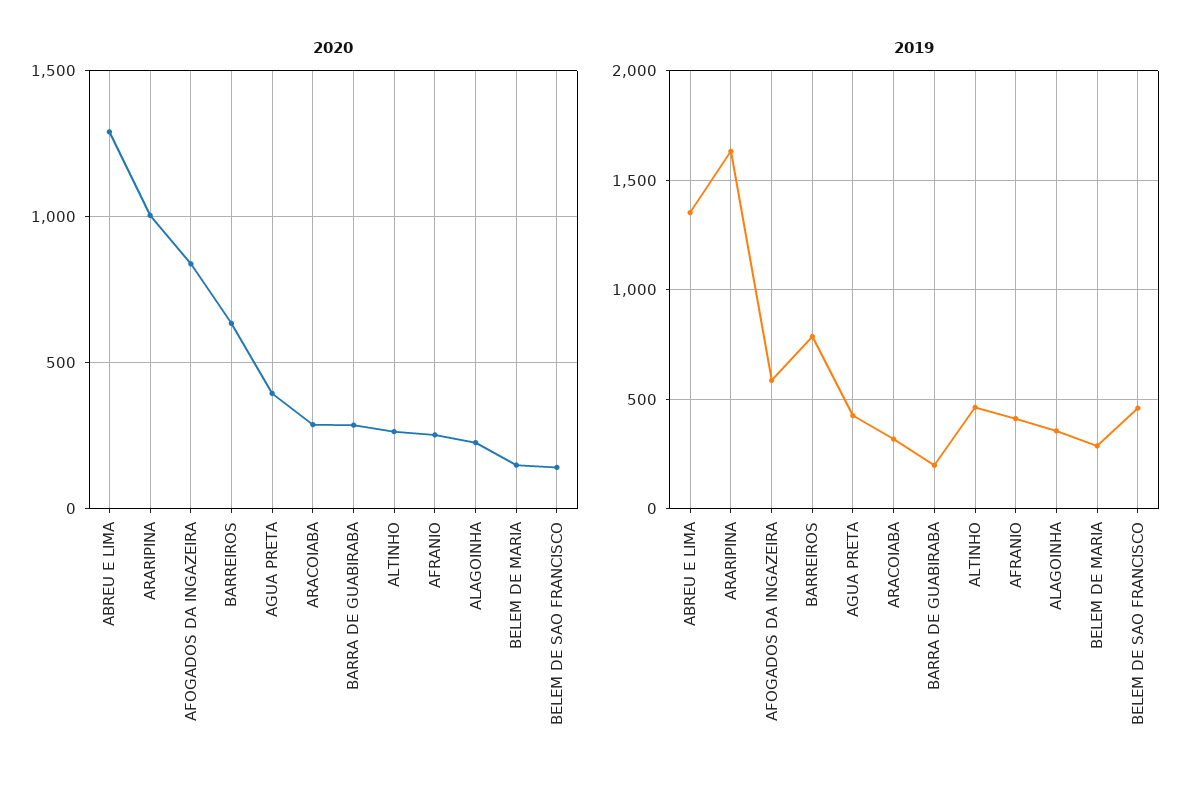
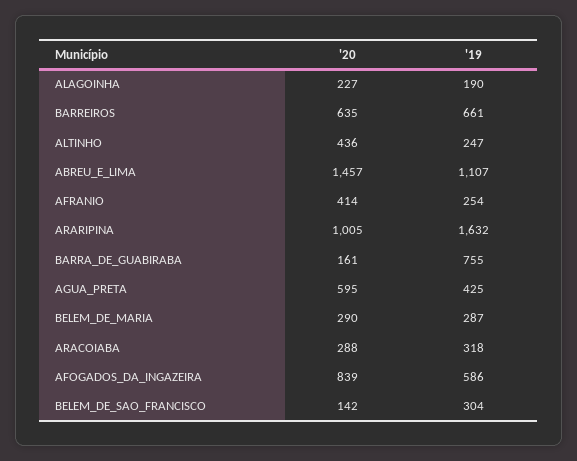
2020, ABREU E LIMA: 1300 -> 1457
2020, AGUA PRETA: 400 -> 595
2020, BARRA DE GUABIRABA: 300 -> 161
2020, ALTINHO: 250 -> 436
2020, AFRANIO: 250 -> 414
2020, BELEM DE MARIA: 150 -> 290
2019, ABREU E LIMA: 1350 -> 1107
2019, BARREIROS: 800 -> 661
2019, BARRA DE GUABIRABA: 200 -> 755
2019, ALTINHO: 450 -> 247
2019, AFRANIO: 400 -> 254
2019, ALAGOINHA: 350 -> 190
2019, BELEM DE SAO FRANCISCO: 450 -> 304

